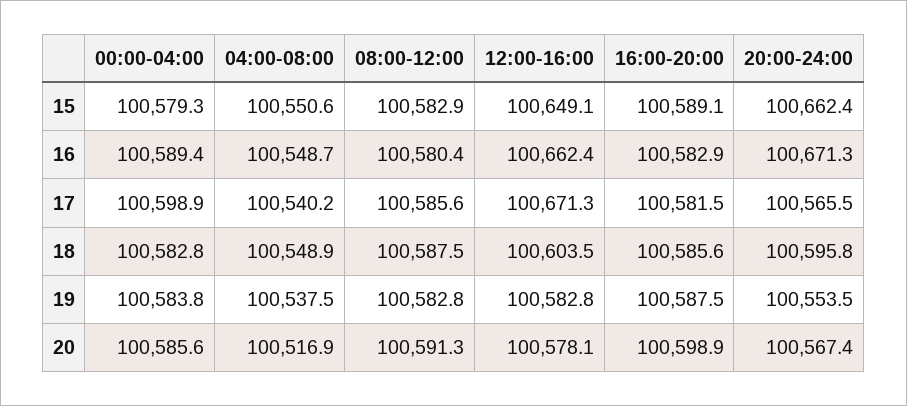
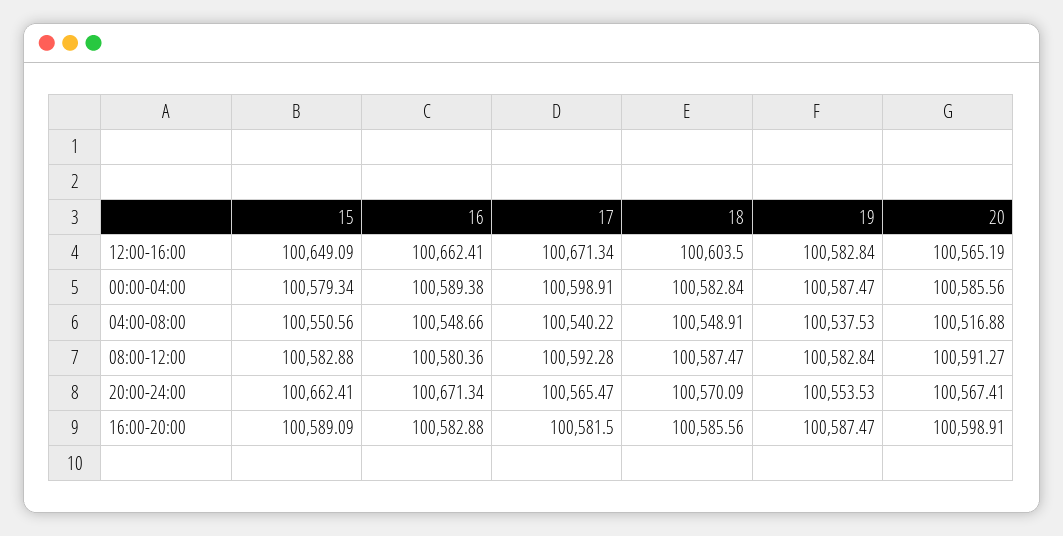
08:00-12:00, 17: 100585.6 -> 100592.28
20:00-24:00, 18: 100595.8 -> 100570.09
00:00-04:00, 19: 100583.8 -> 100587.47
12:00-16:00, 20: 100578.1 -> 100565.19

